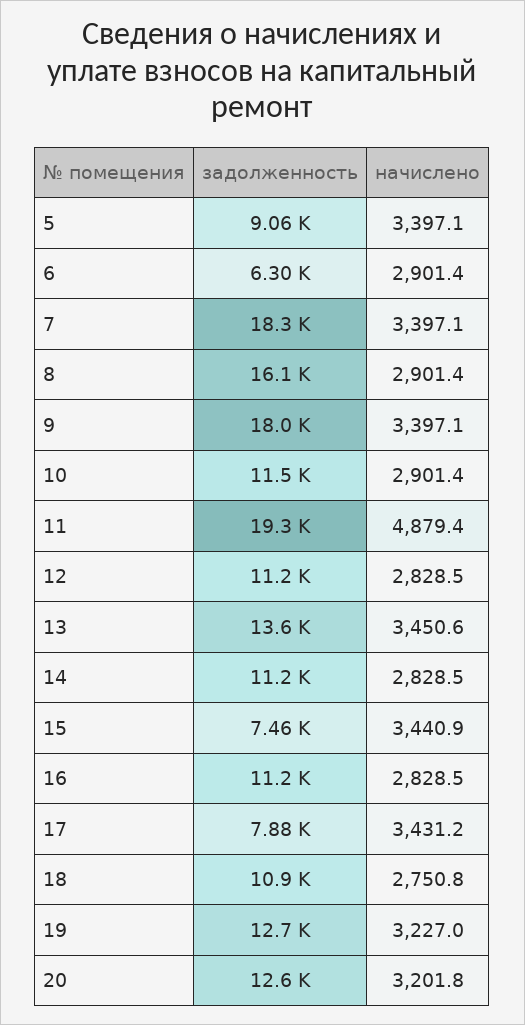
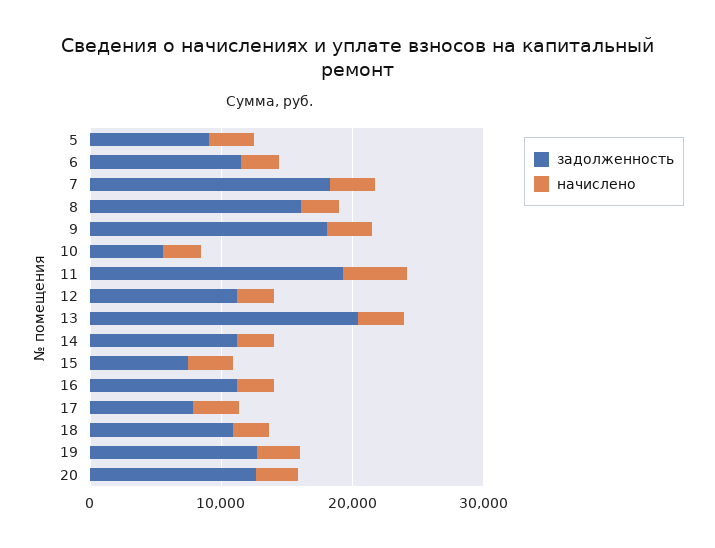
задолженность, 6: 6300 -> 12000
задолженность, 10: 11500 -> 6000
задолженность, 13: 13600 -> 20000

